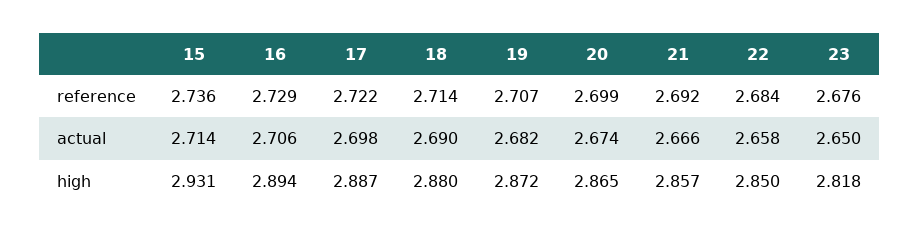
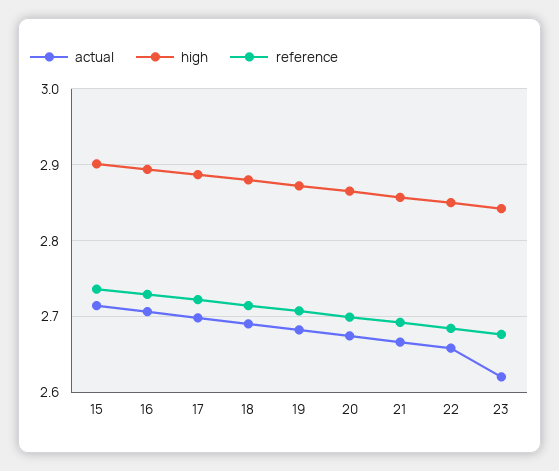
actual, 23: 2.65 -> 2.62
high, 15: 2.931 -> 2.9
high, 23: 2.818 -> 2.84

